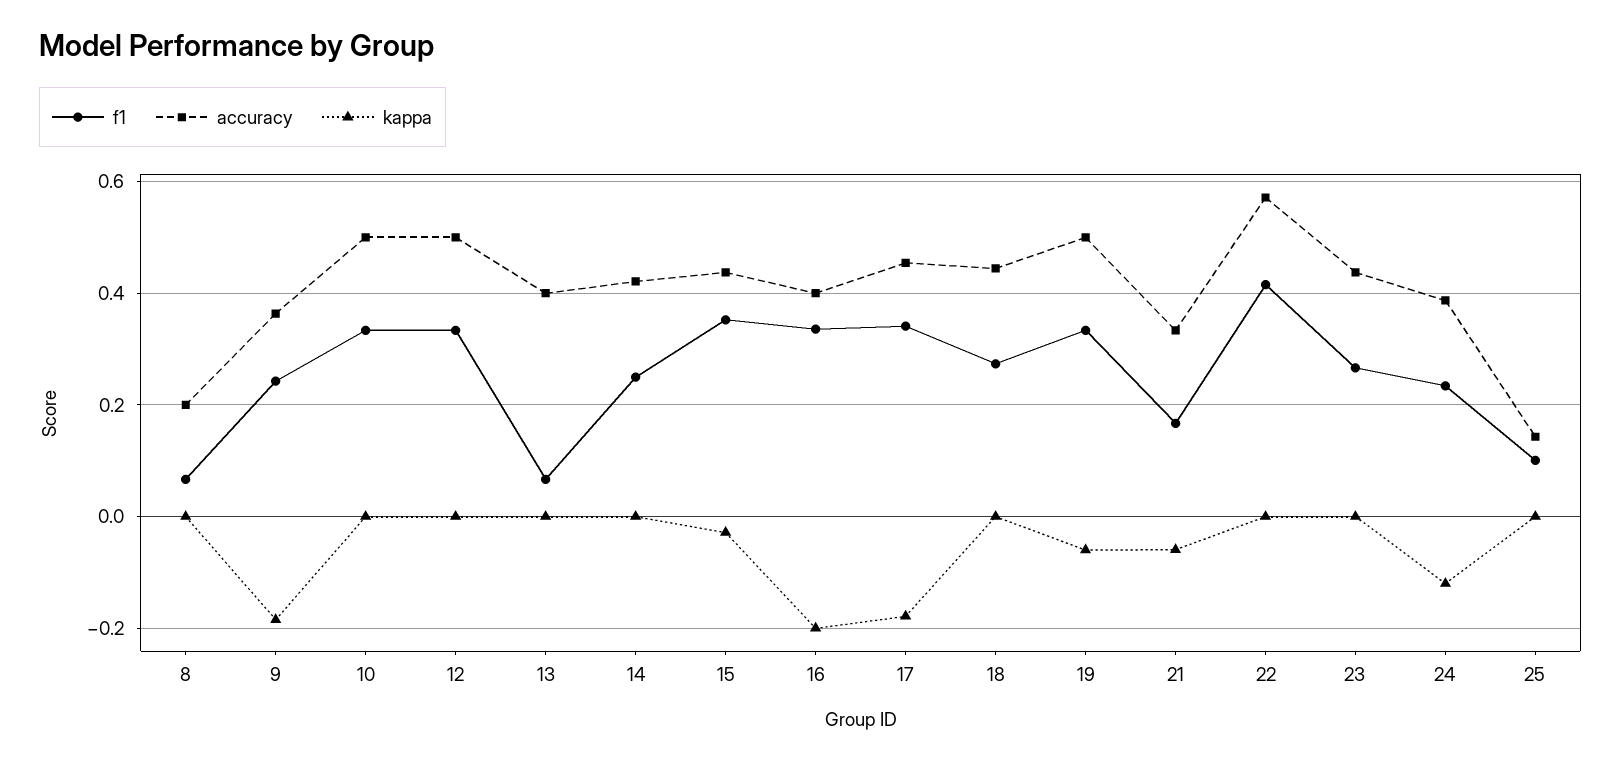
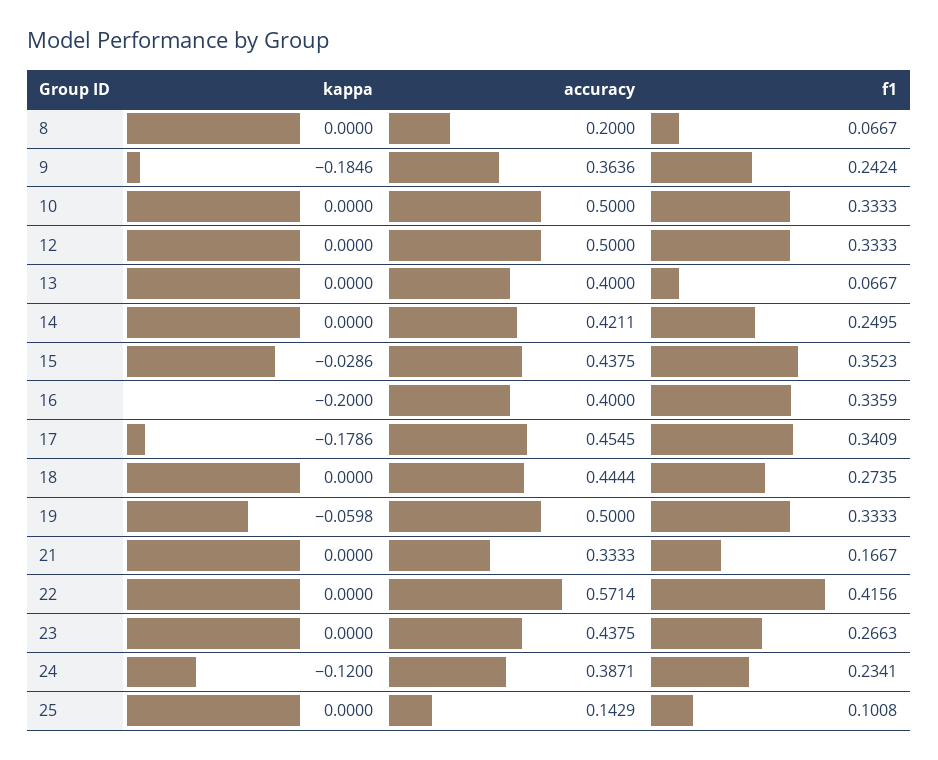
kappa, 21: -0.06 -> 0

